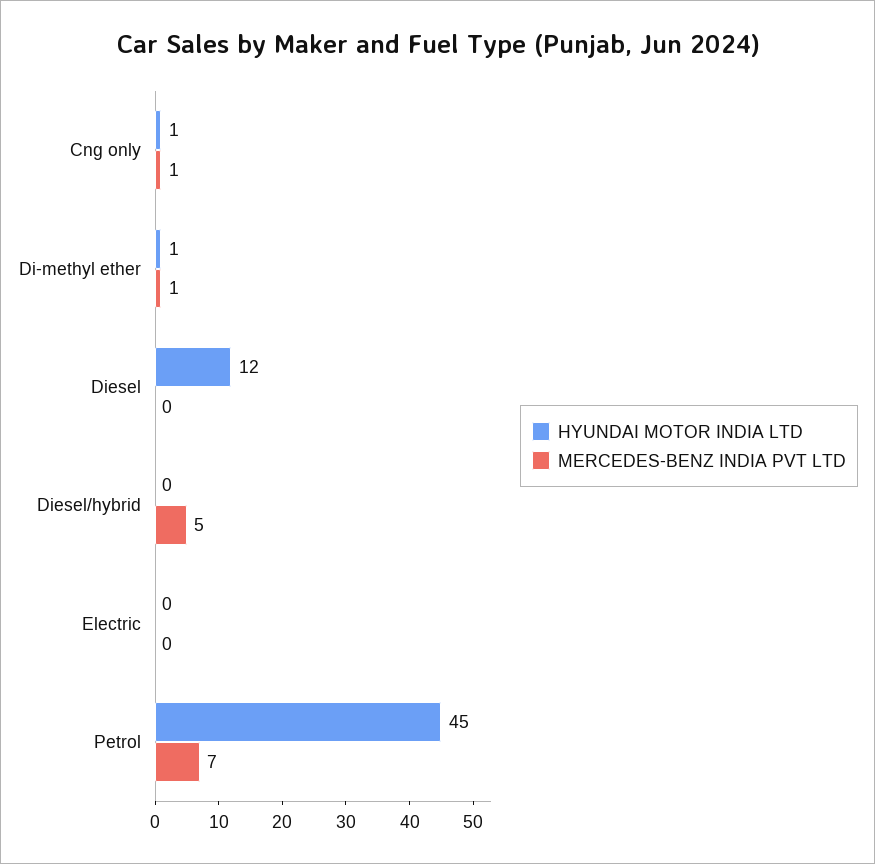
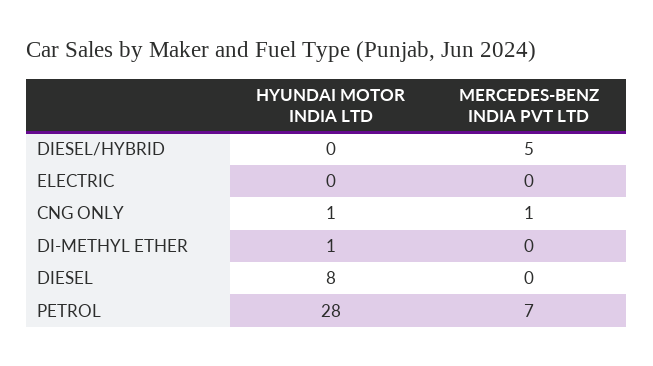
MERCEDES-BENZ INDIA PVT LTD, Di-methyl ether: 1 -> 0
HYUNDAI MOTOR INDIA LTD, Diesel: 12 -> 8
HYUNDAI MOTOR INDIA LTD, Petrol: 45 -> 28

